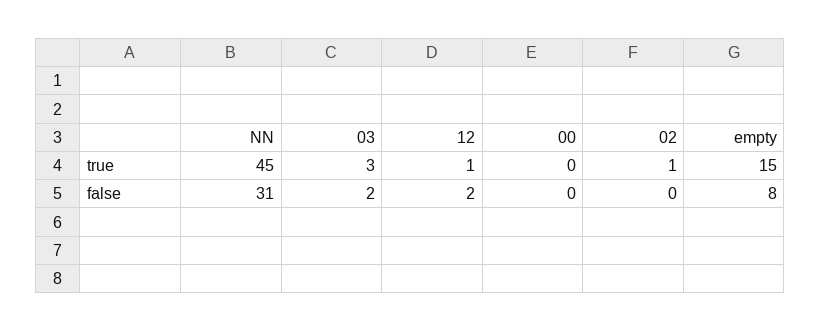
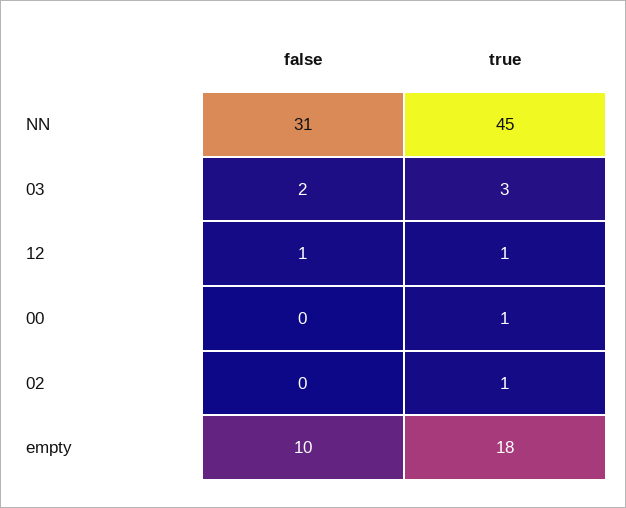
00, true: 0 -> 1
empty, true: 15 -> 18
12, false: 2 -> 1
empty, false: 8 -> 10

